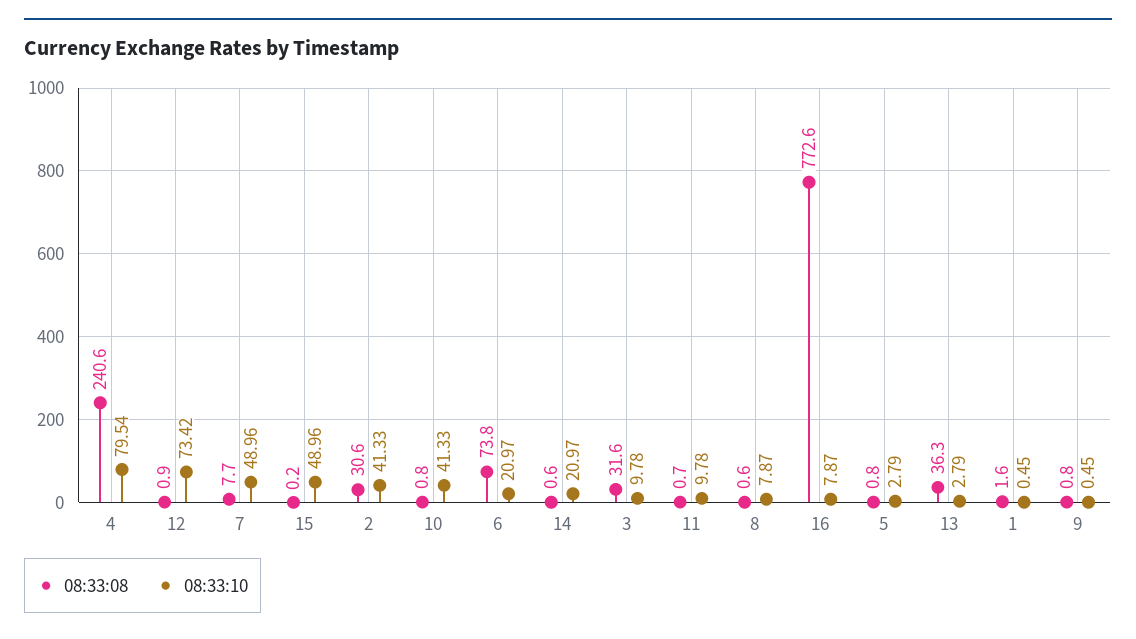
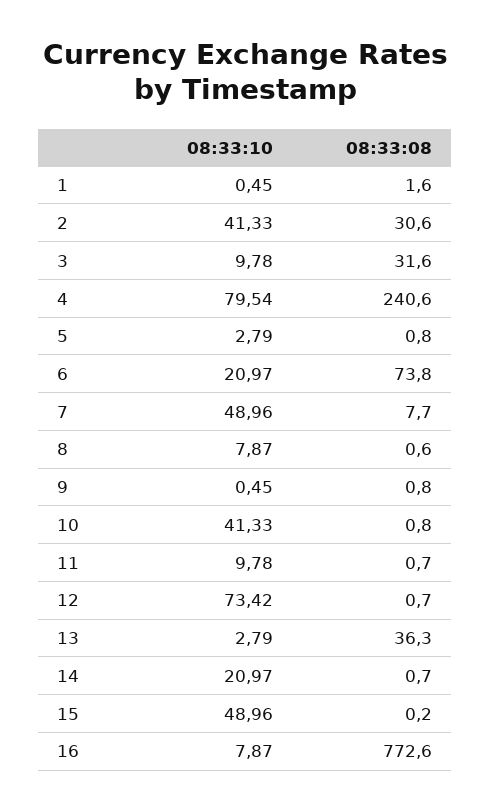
08:33:08, 12: 0.9 -> 0.7
08:33:08, 14: 0.6 -> 0.7

